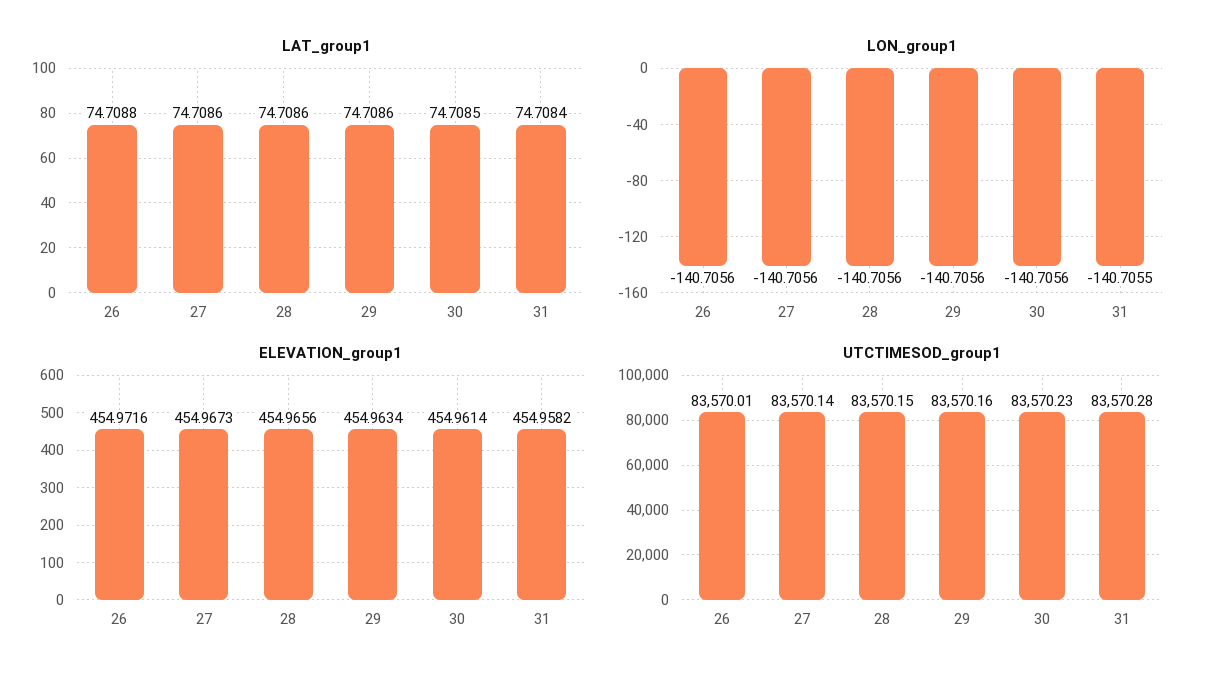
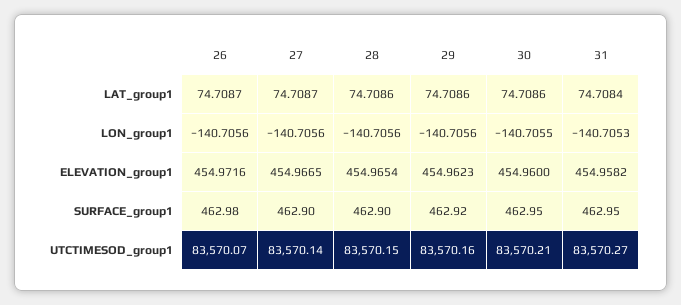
LAT_group1, 26: 74.7088 -> 74.7087
LAT_group1, 27: 74.7086 -> 74.7087
LAT_group1, 30: 74.7085 -> 74.7086
LON_group1, 30: -140.7056 -> -140.7055
LON_group1, 31: -140.7055 -> -140.7053
ELEVATION_group1, 27: 454.9673 -> 454.9665
ELEVATION_group1, 28: 454.9656 -> 454.9654
ELEVATION_group1, 29: 454.9634 -> 454.9623
ELEVATION_group1, 30: 454.9614 -> 454.96
UTCTIMESOD_group1, 26: 83570.01 -> 83570.07
UTCTIMESOD_group1, 30: 83570.23 -> 83570.21
UTCTIMESOD_group1, 31: 83570.28 -> 83570.27
SURFACE_group1, 26: none -> 462.98
SURFACE_group1, 27: none -> 462.9
SURFACE_group1, 28: none -> 462.9
SURFACE_group1, 29: none -> 462.92
SURFACE_group1, 30: none -> 462.95
SURFACE_group1, 31: none -> 462.95

